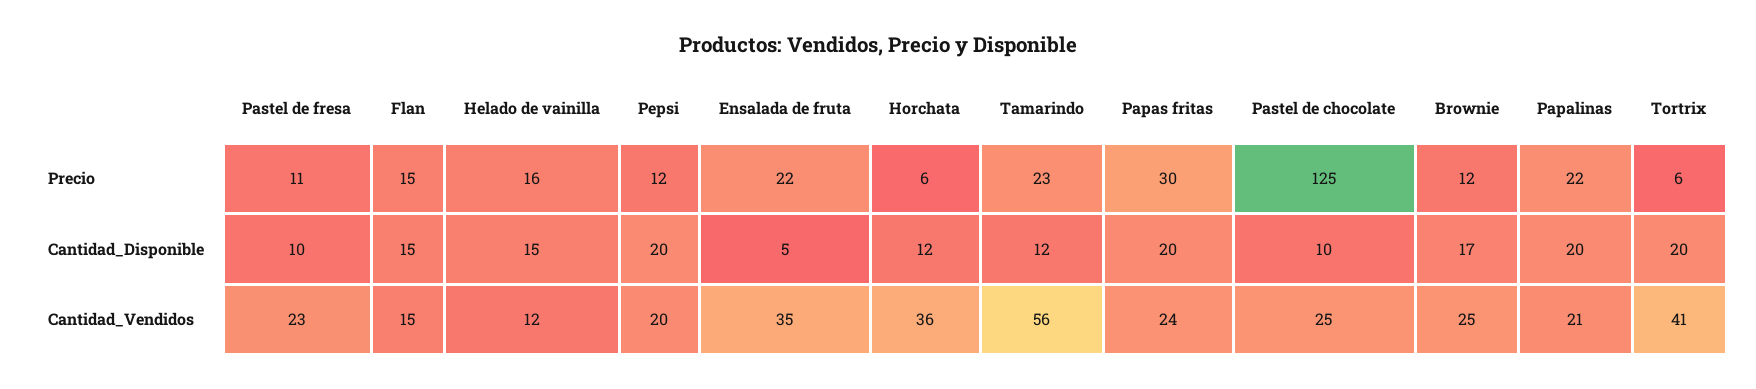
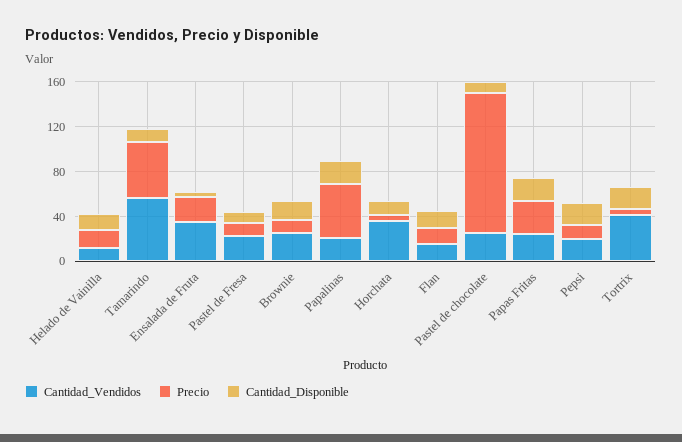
Precio, Tamarindo: 23 -> 50
Precio, Papalinas: 22 -> 50

